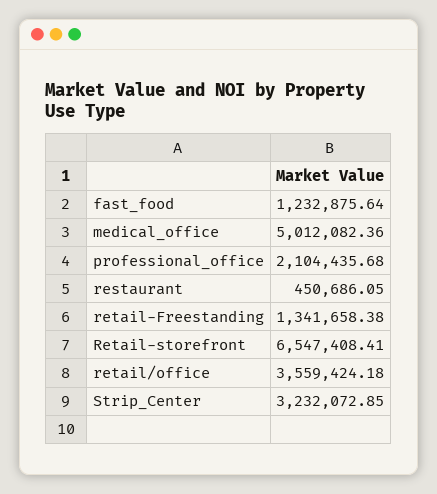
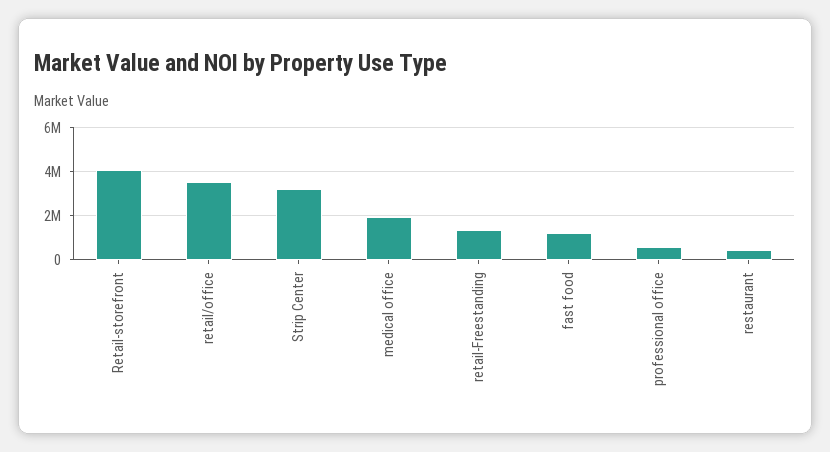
medical_office: 5012082.36 -> 2000000
professional_office: 2104435.68 -> 500000
Retail-storefront: 6547408.41 -> 4000000

